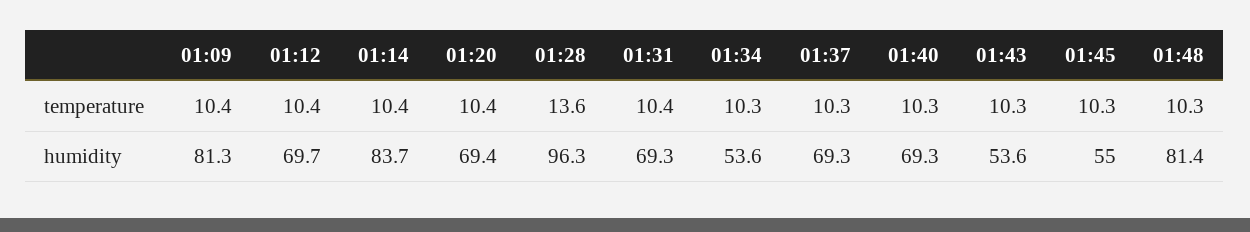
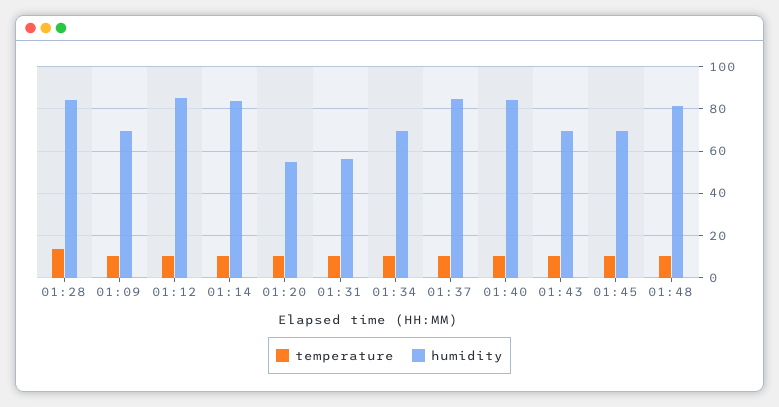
humidity, 01:09: 81.3 -> 70
humidity, 01:12: 69.7 -> 85
humidity, 01:20: 69.4 -> 55
humidity, 01:28: 96.3 -> 85
humidity, 01:31: 69.3 -> 55
humidity, 01:34: 53.6 -> 70
humidity, 01:37: 69.3 -> 85
humidity, 01:40: 69.3 -> 85
humidity, 01:43: 53.6 -> 70
humidity, 01:45: 55 -> 70

